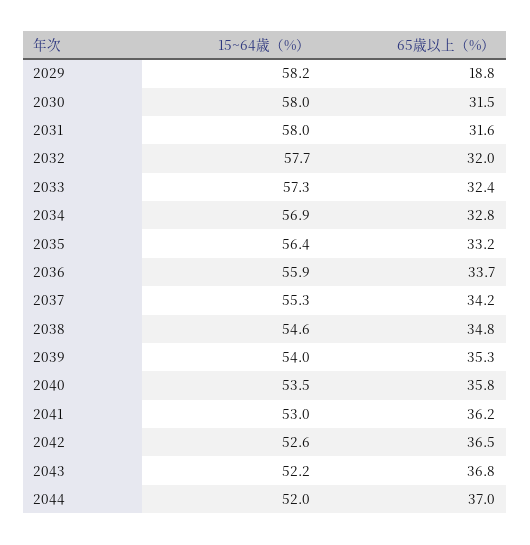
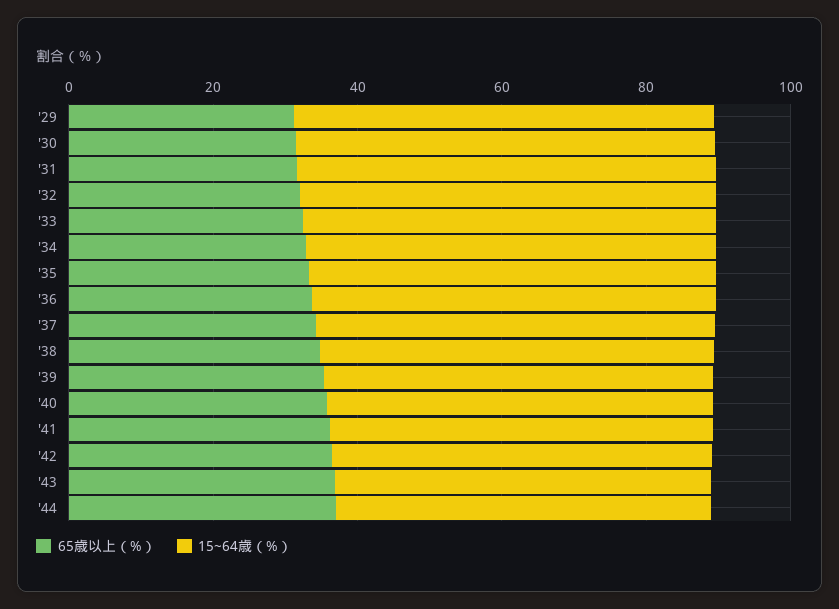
65歳以上（%）, 2029: 18.8 -> 30

